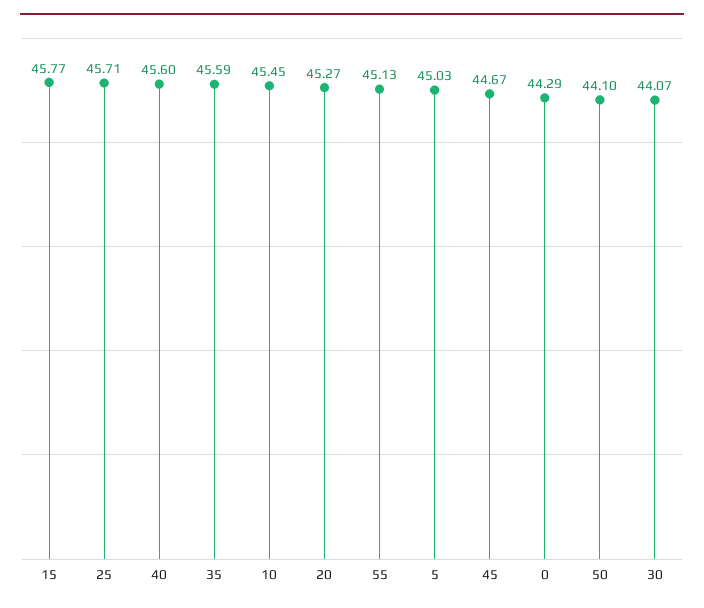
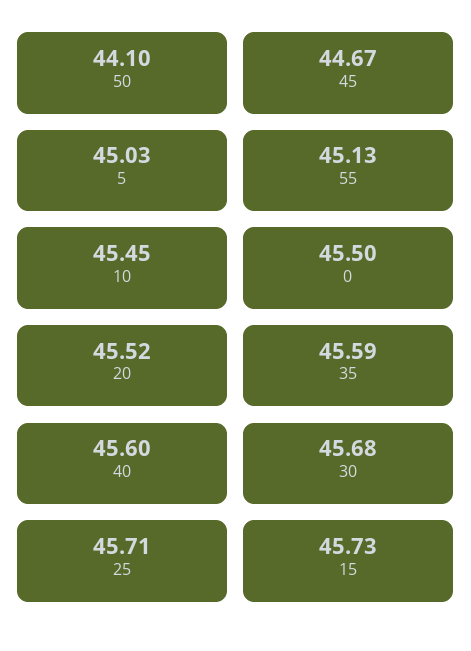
15: 45.77 -> 45.73
20: 45.27 -> 45.52
0: 44.29 -> 45.5
30: 44.07 -> 45.68

